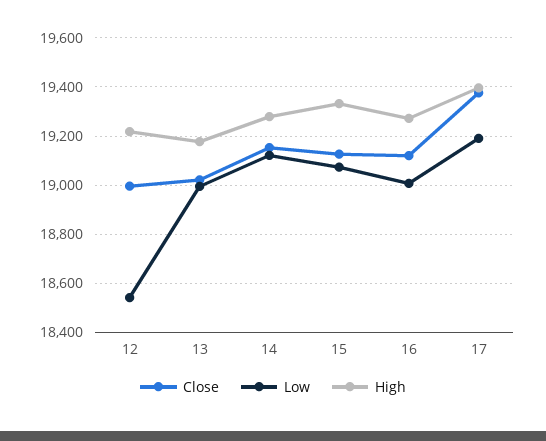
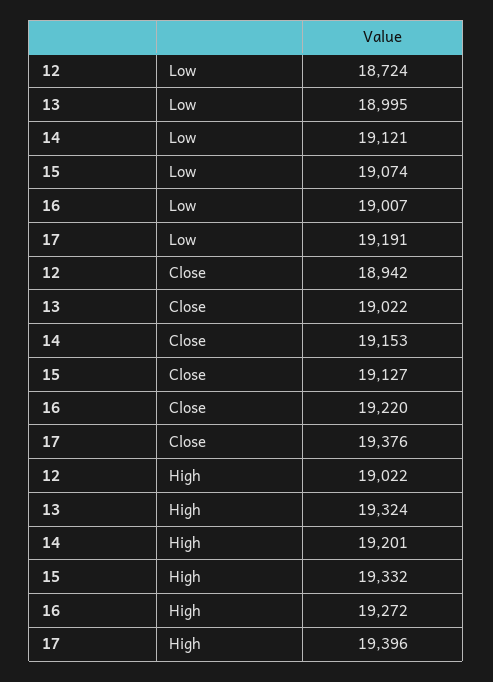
Close, 12: 19000 -> 18942
Low, 12: 18550 -> 18724
High, 12: 19225 -> 19022
High, 13: 19175 -> 19324
High, 14: 19275 -> 19201
Close, 16: 19125 -> 19220

